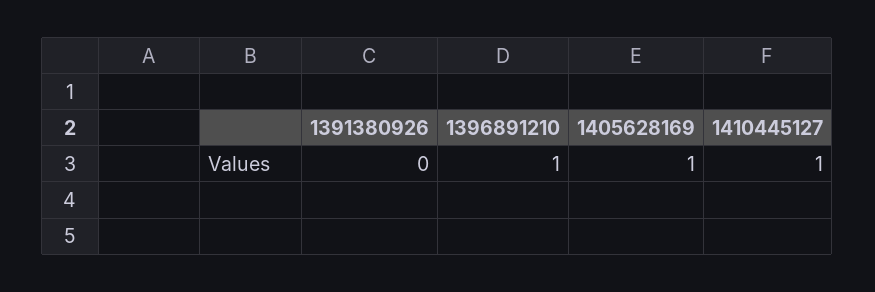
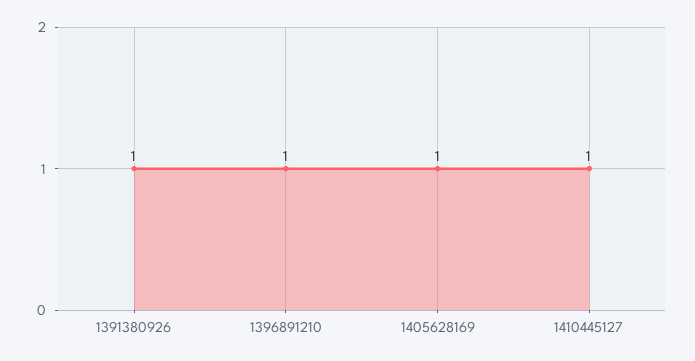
1391380926: 0 -> 1

